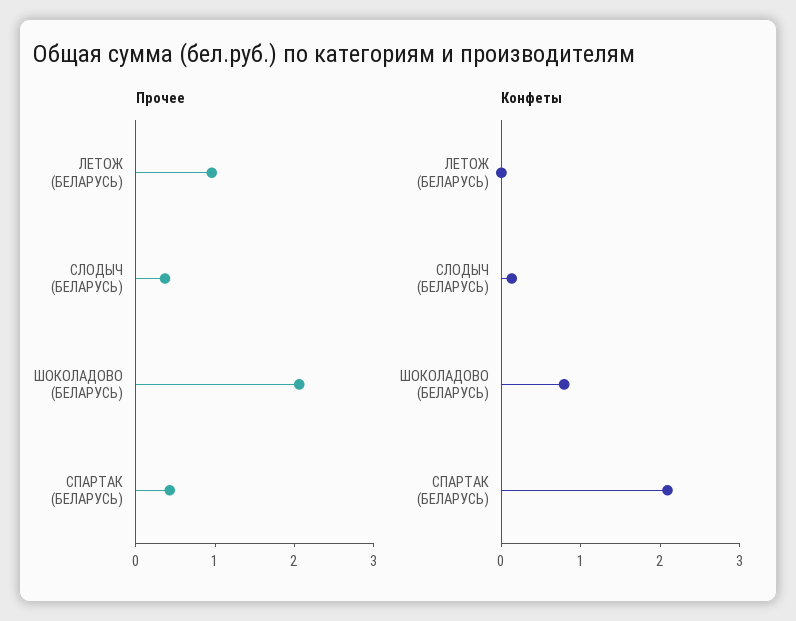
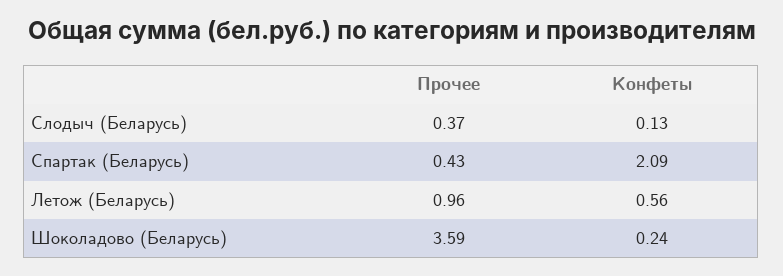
Прочее, ШОКОЛАДОВО (БЕЛАРУСЬ): 2 -> 3.59
Конфеты, ЛЕТОЖ (БЕЛАРУСЬ): 0 -> 0.56
Конфеты, ШОКОЛАДОВО (БЕЛАРУСЬ): 0.8 -> 0.24

